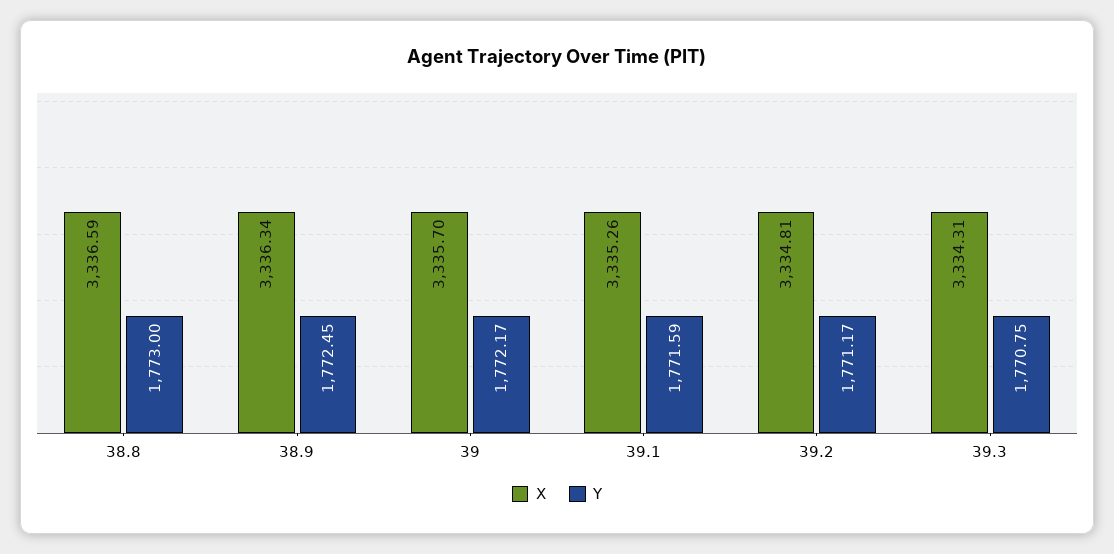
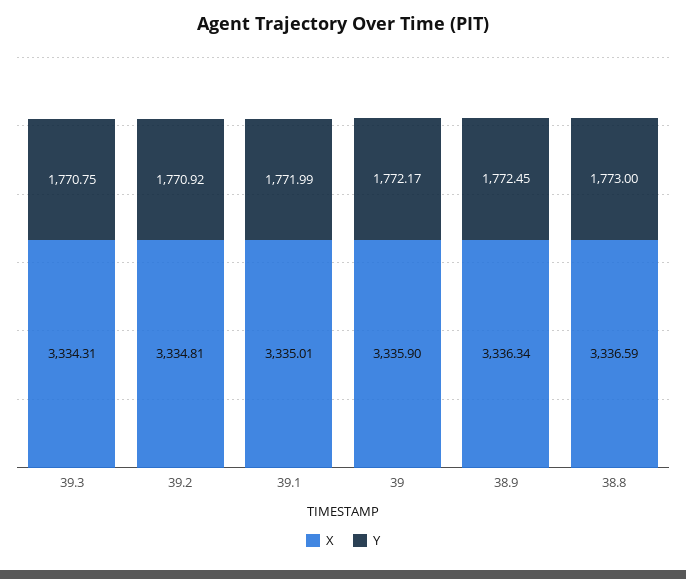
X, 39: 3335.7 -> 3335.9
X, 39.1: 3335.26 -> 3335.01
Y, 39.1: 1771.59 -> 1771.99
Y, 39.2: 1771.17 -> 1770.92

